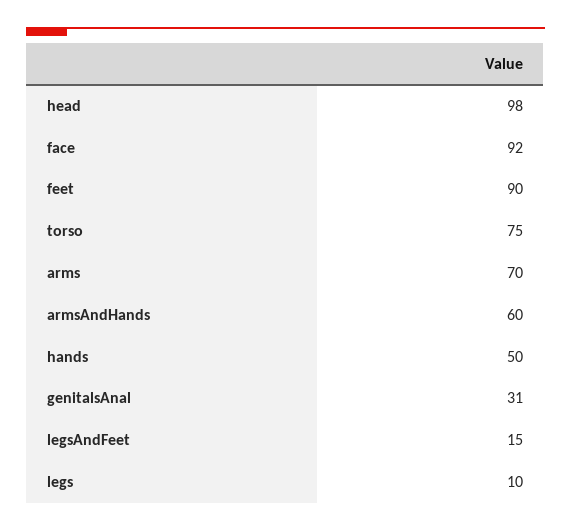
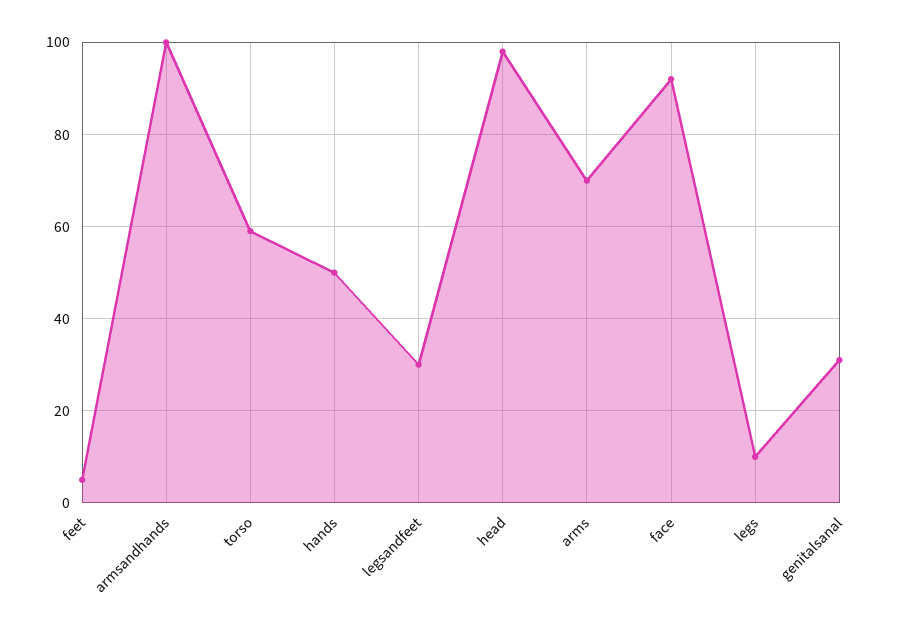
feet: 90 -> 5
torso: 75 -> 60
armsAndHands: 60 -> 100
legsAndFeet: 15 -> 30

